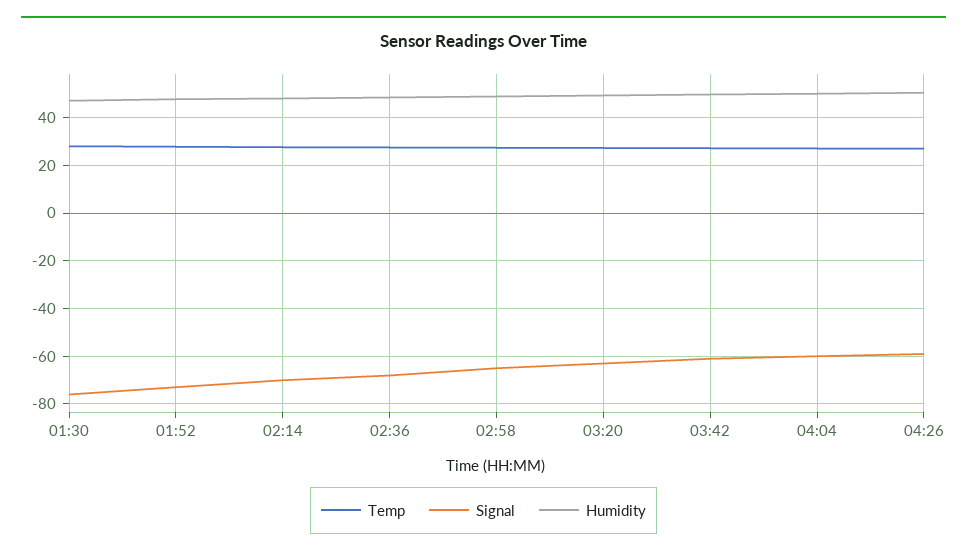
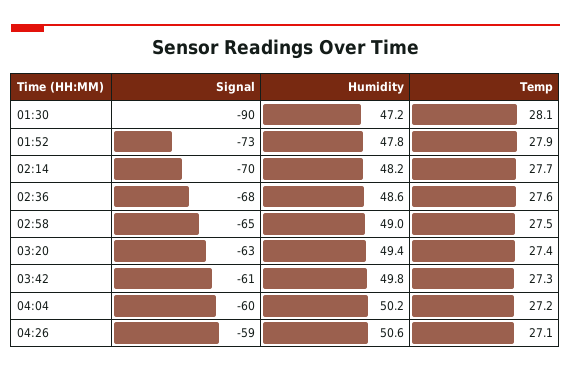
Signal, 01:30: -75 -> -90

